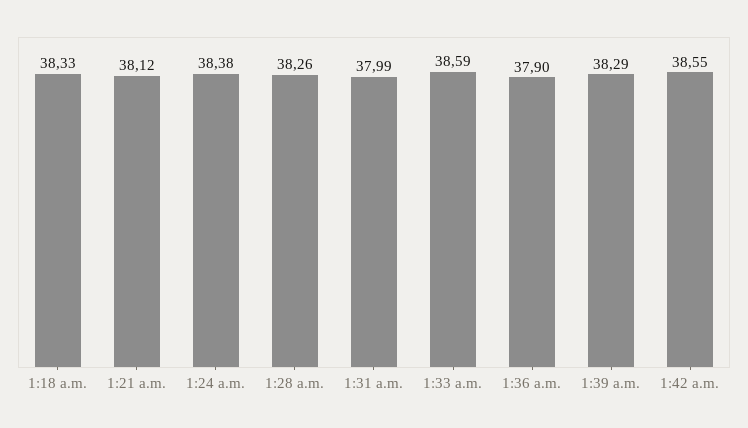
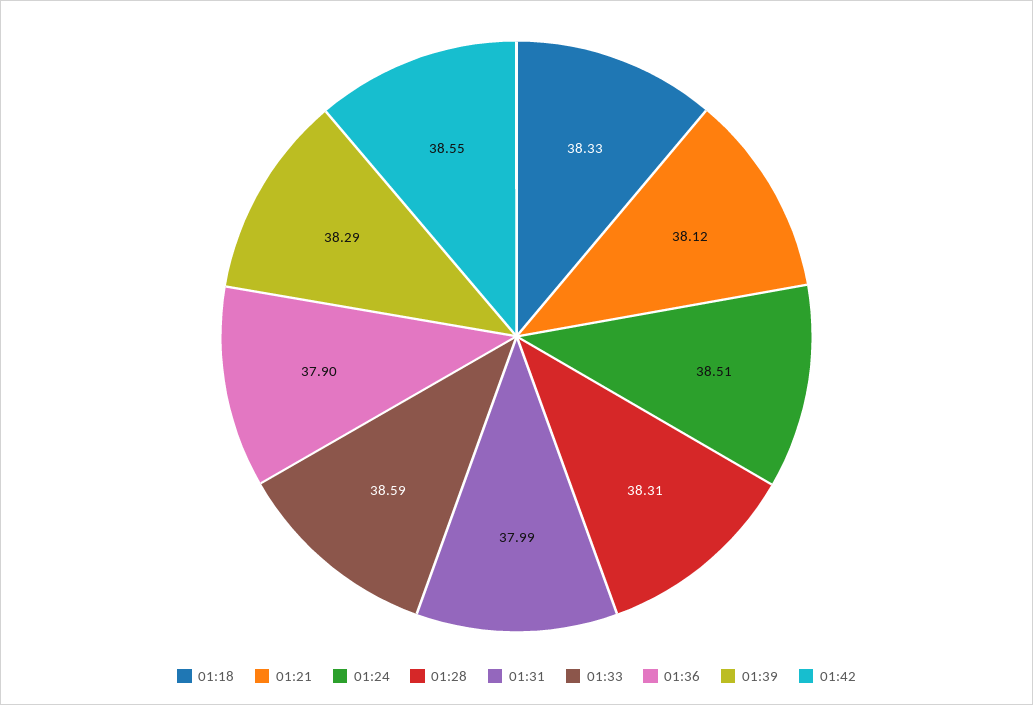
1:24 a.m.: 38.38 -> 38.51
1:28 a.m.: 38.26 -> 38.31

